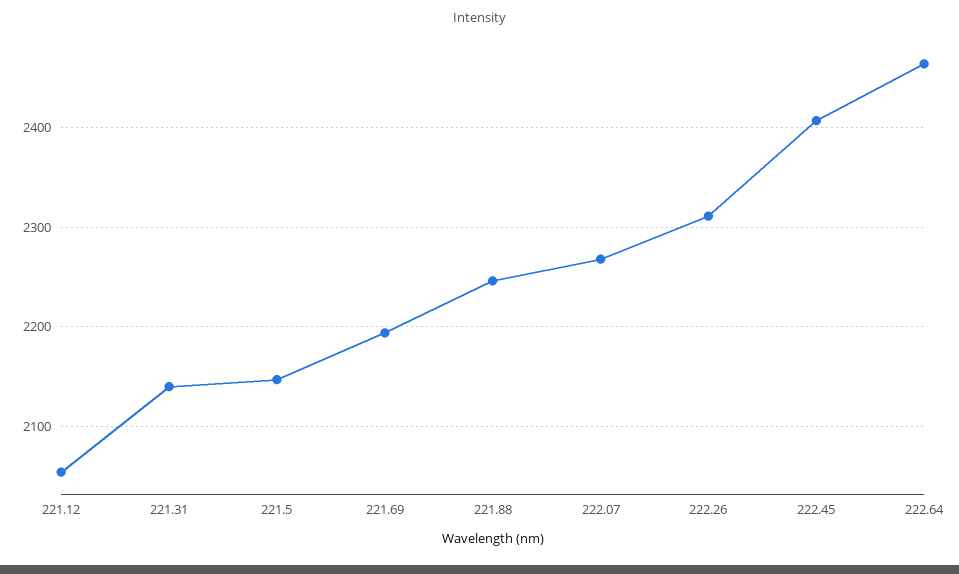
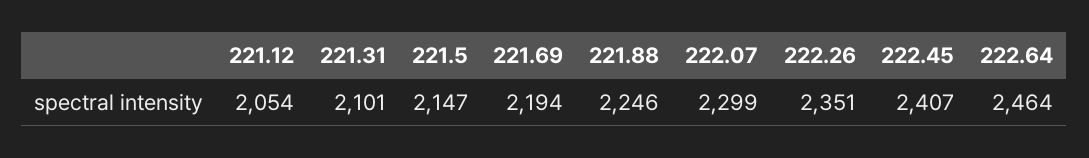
221.31: 2140 -> 2101
222.07: 2270 -> 2299
222.26: 2310 -> 2351

